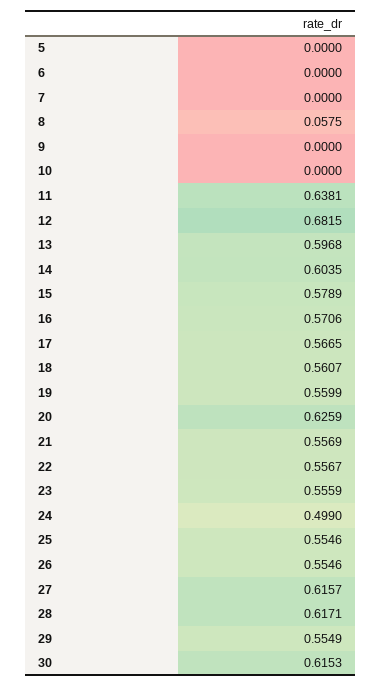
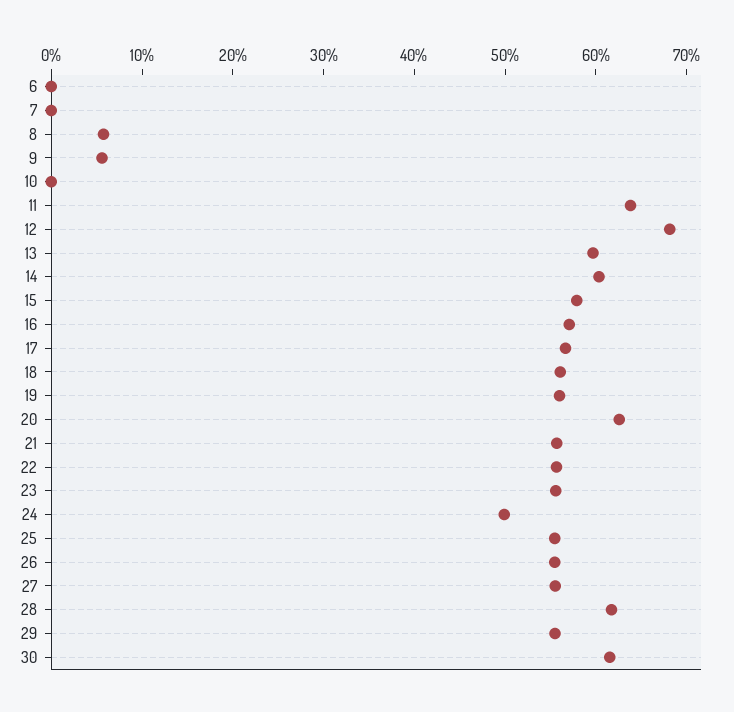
5: 0 -> none
9: 0 -> 0.06
27: 0.6157 -> 0.56

